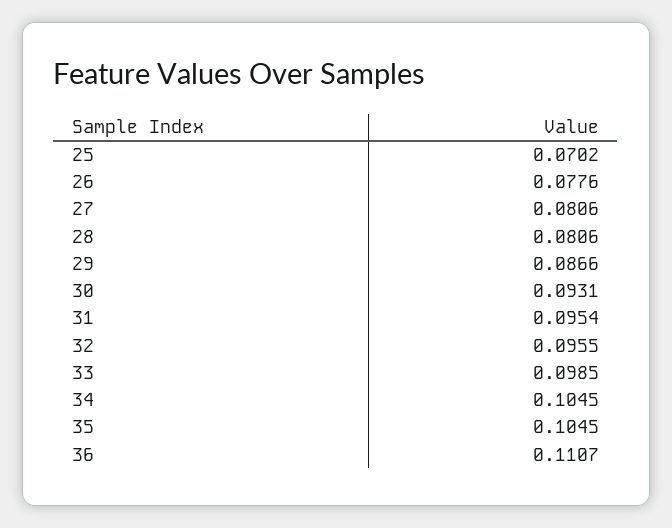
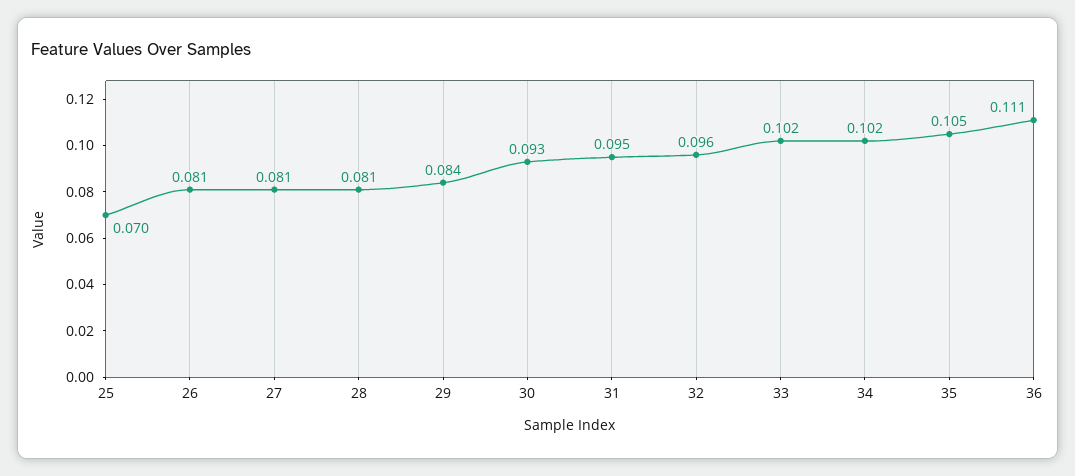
26: 0.0776 -> 0.081
29: 0.0866 -> 0.084
33: 0.0985 -> 0.102
34: 0.1045 -> 0.102

